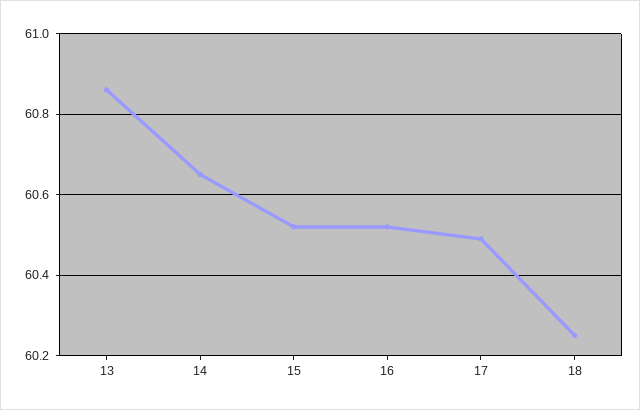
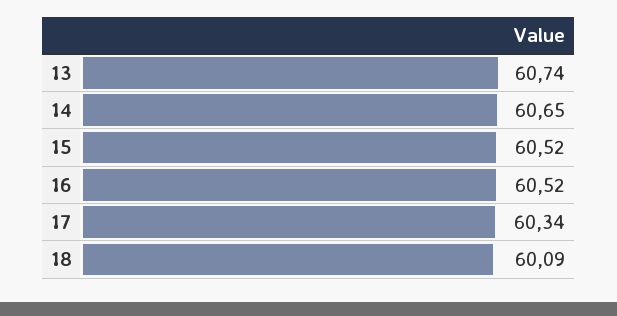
13: 60.85 -> 60.74
17: 60.5 -> 60.34
18: 60.25 -> 60.09

